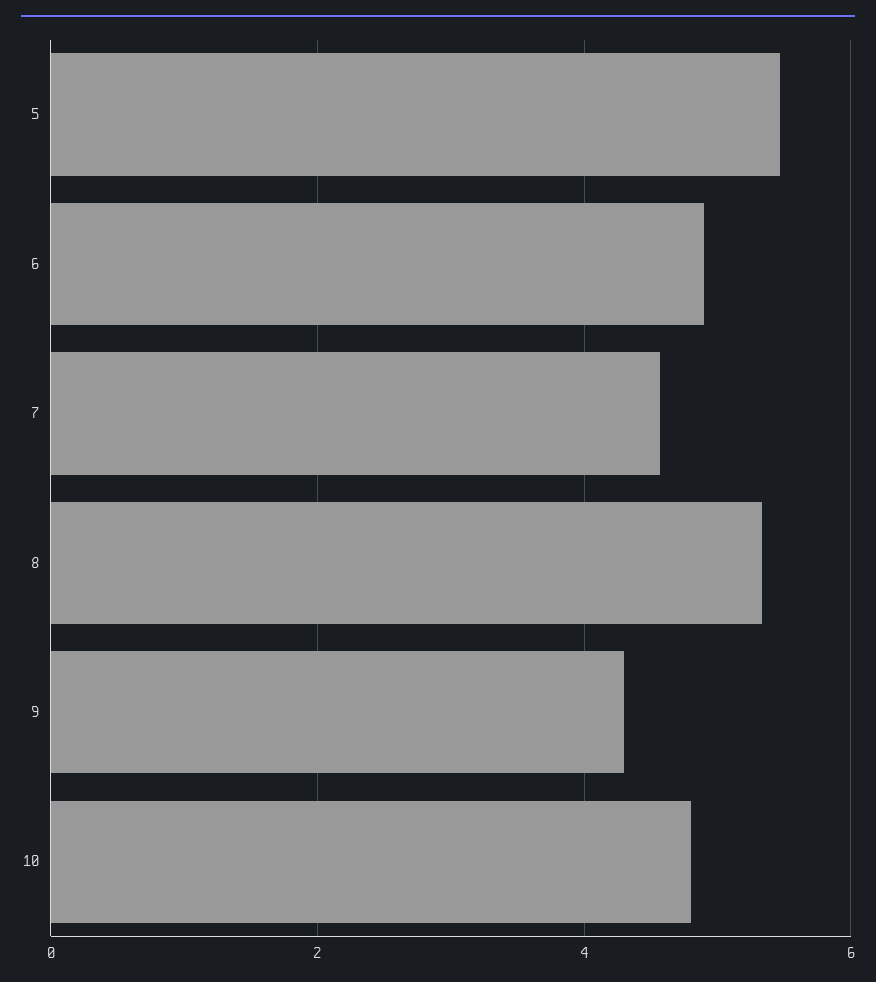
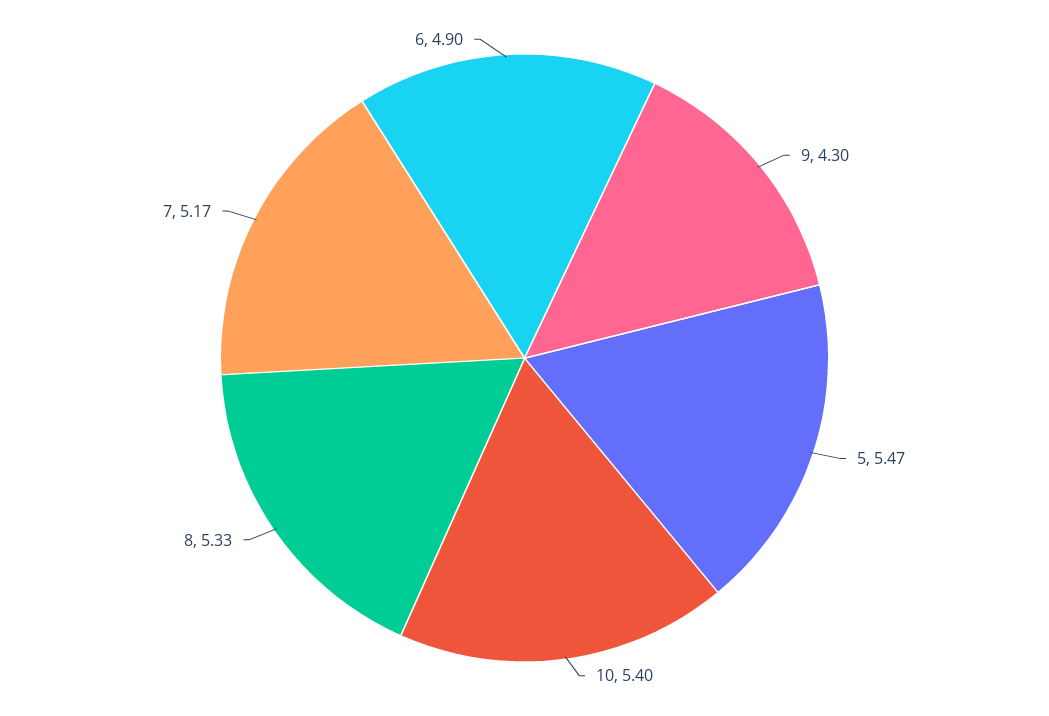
7: 4.6 -> 5.17
10: 4.8 -> 5.4

